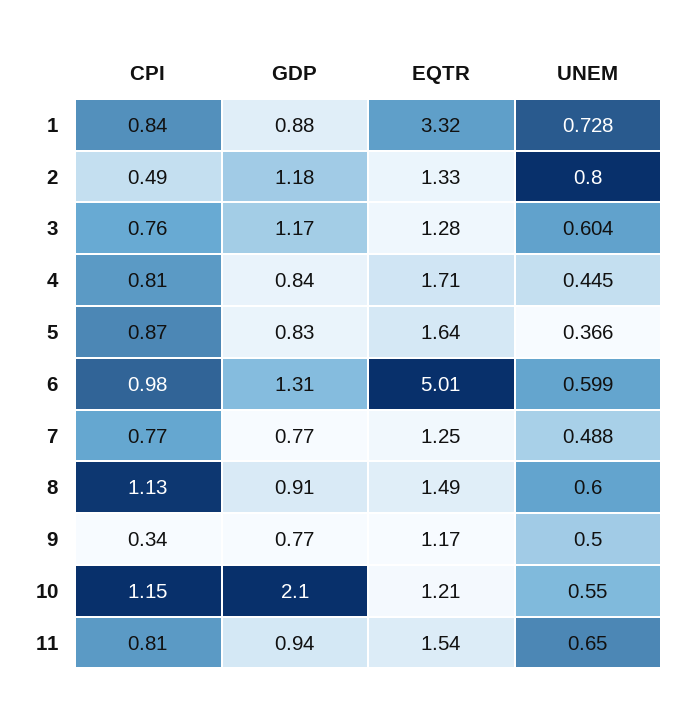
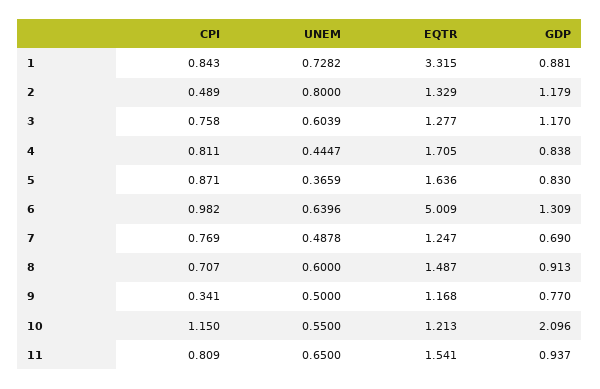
UNEM, 6: 0.599 -> 0.6396
GDP, 7: 0.77 -> 0.69
CPI, 8: 1.13 -> 0.707

